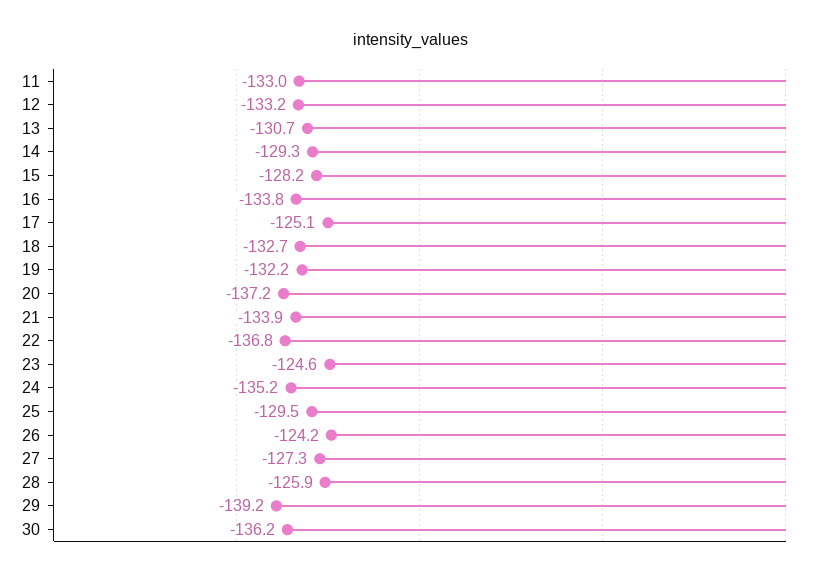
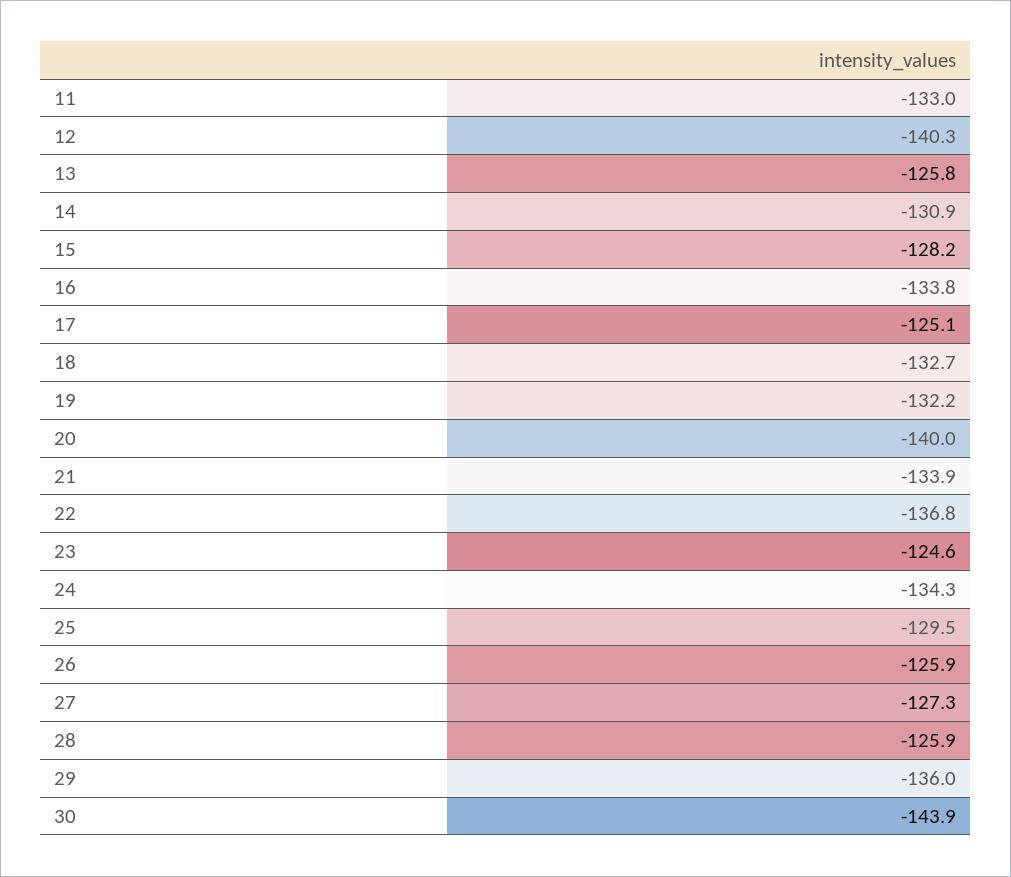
12: -133.2 -> -140.3
13: -130.7 -> -125.8
14: -129.3 -> -130.9
20: -137.2 -> -140
24: -135.2 -> -134.3
26: -124.2 -> -125.9
29: -139.2 -> -136
30: -136.2 -> -143.9

